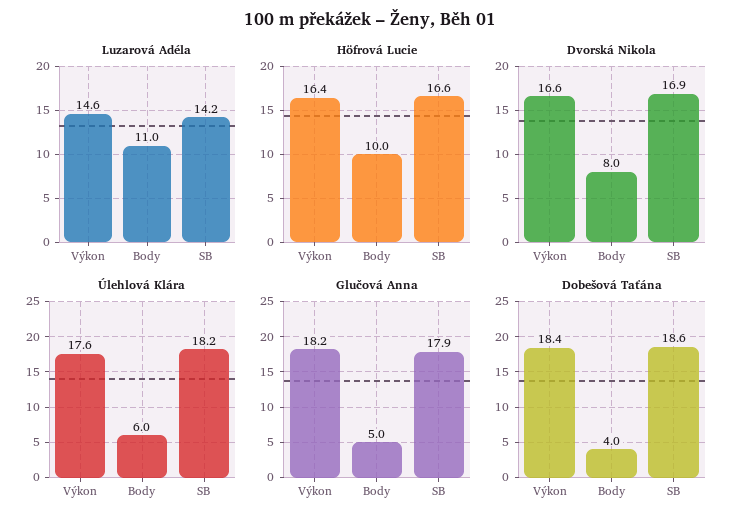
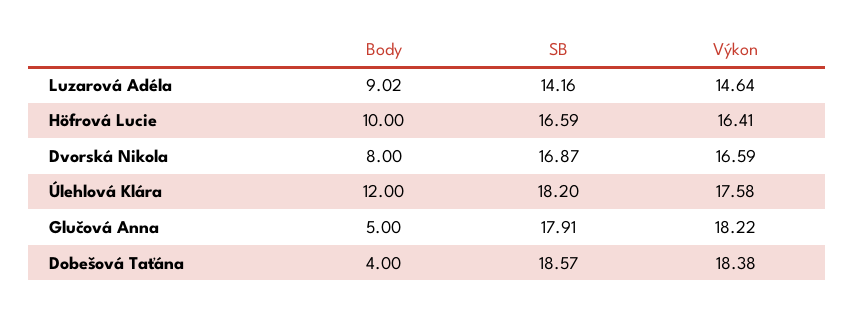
Luzarová Adéla, Body: 11 -> 9.02
Úlehlová Klára, Body: 6 -> 12

